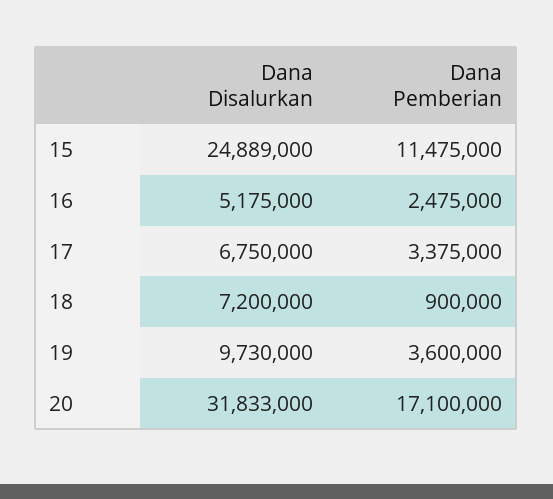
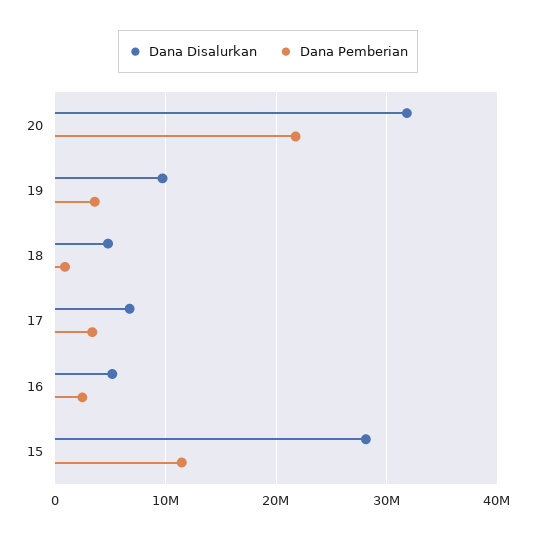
Dana Disalurkan, 15: 24889000 -> 28000000
Dana Disalurkan, 18: 7200000 -> 5000000
Dana Pemberian, 20: 17100000 -> 22000000

